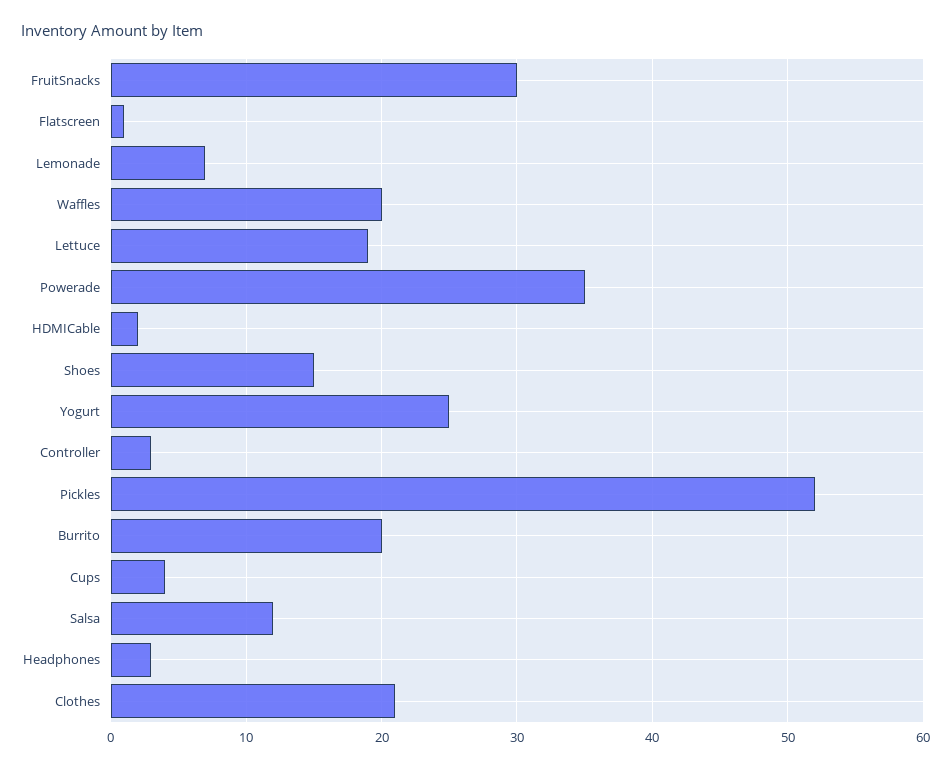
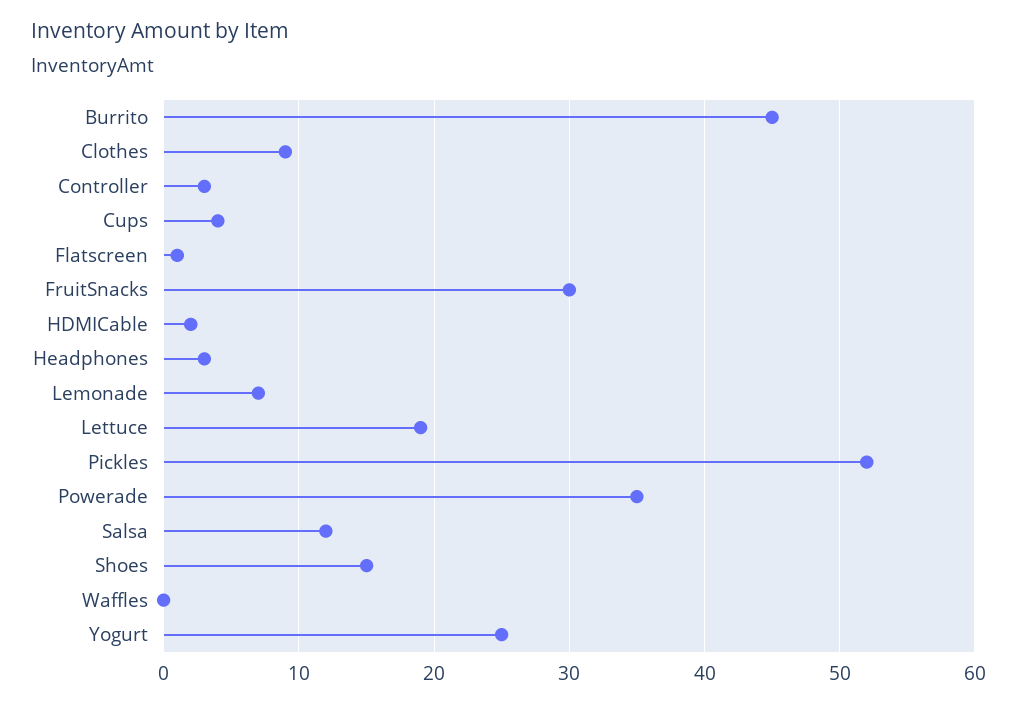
Waffles: 20 -> 0
Burrito: 20 -> 45
Clothes: 21 -> 9

